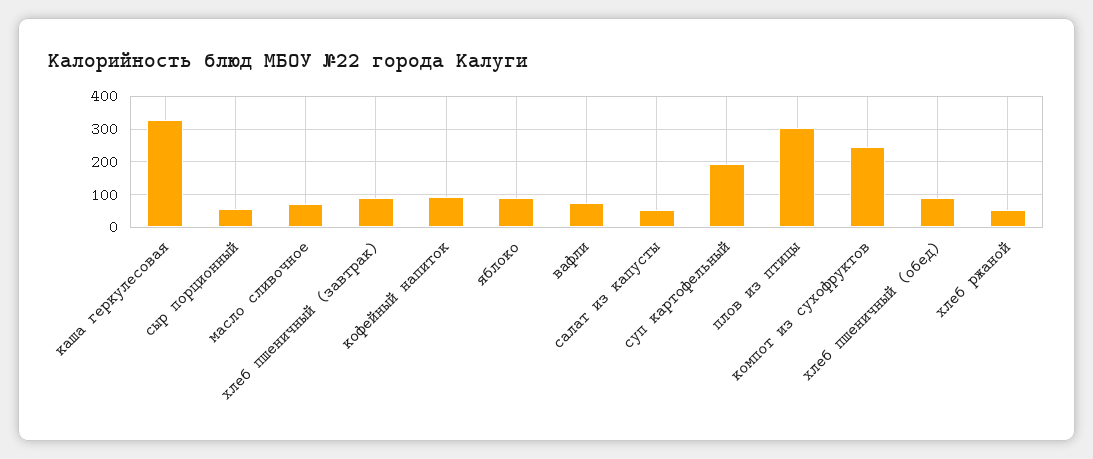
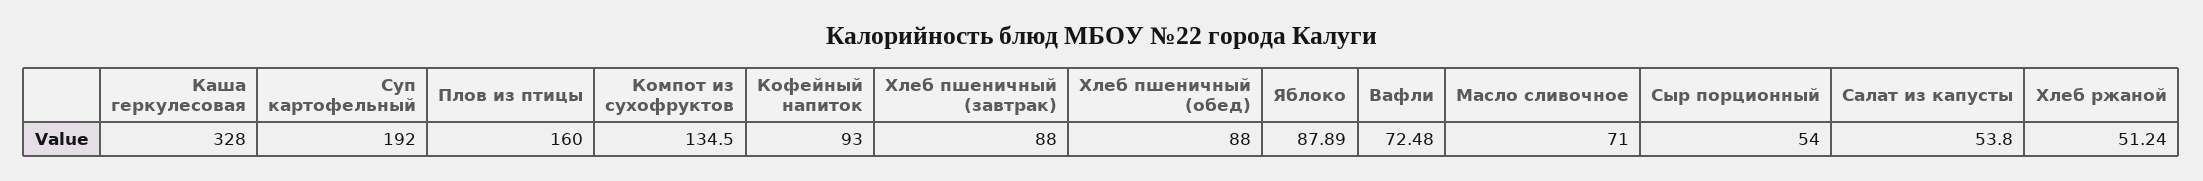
плов из птицы: 300 -> 160
компот из сухофруктов: 240 -> 134.5

